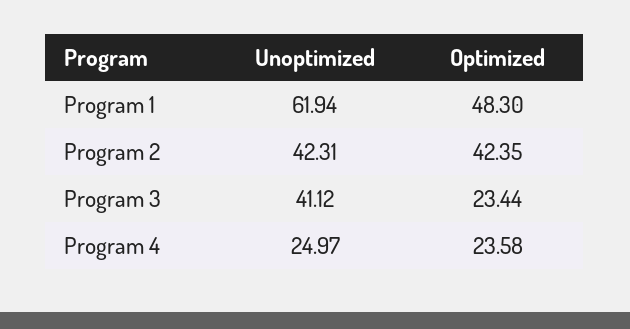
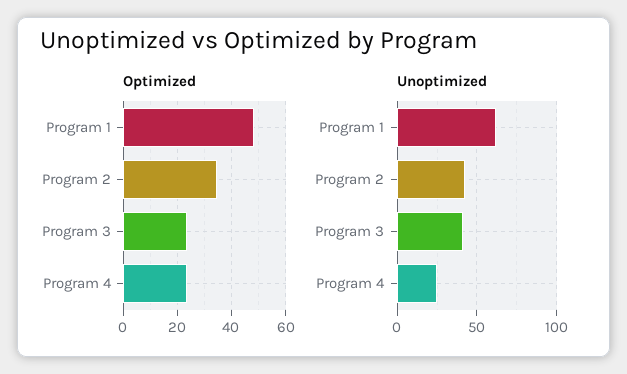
Optimized, Program 2: 42.35 -> 35

